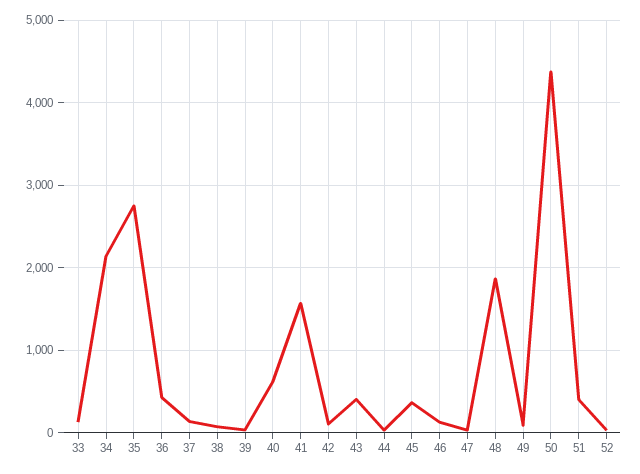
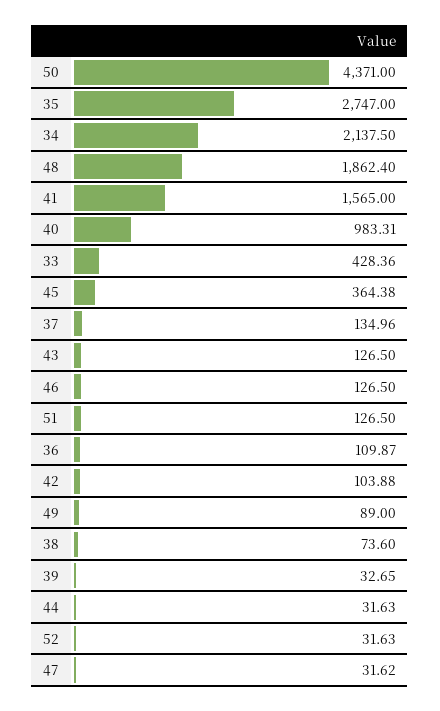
33: 100 -> 428.36
36: 400 -> 109.87
40: 600 -> 983.31
43: 400 -> 126.5
51: 400 -> 126.5

